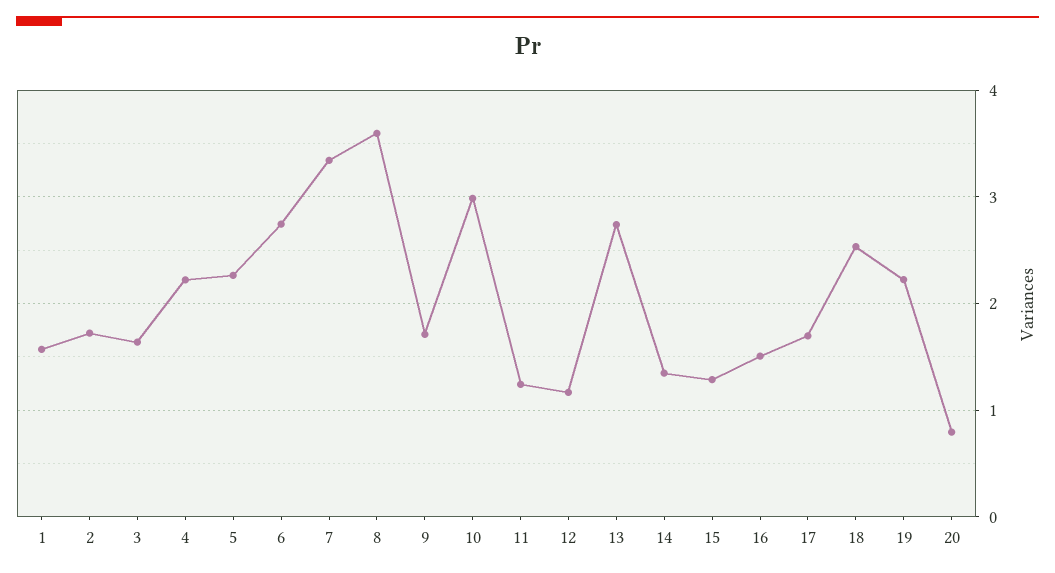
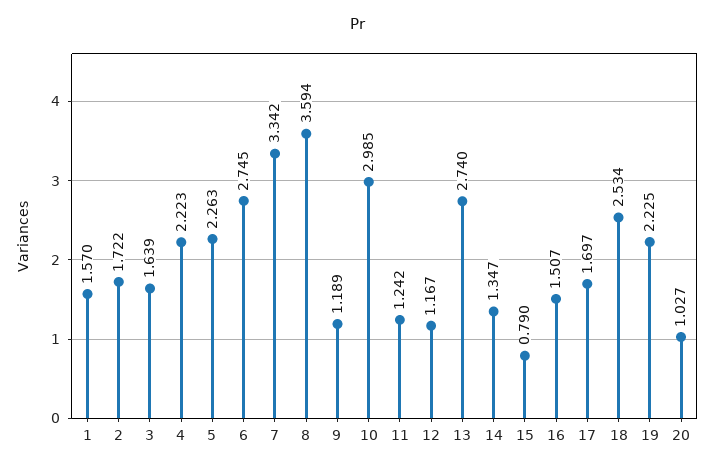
9: 1.7 -> 1.189
15: 1.3 -> 0.79
20: 0.8 -> 1.027

